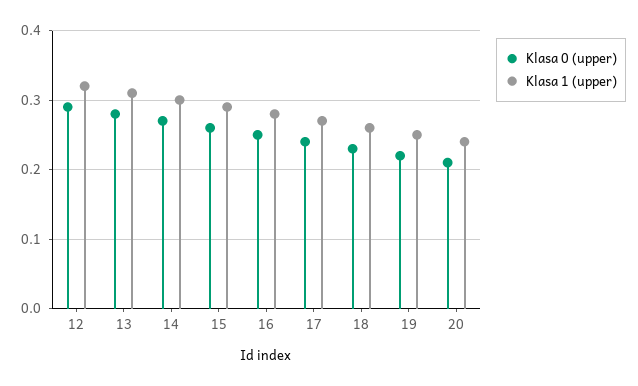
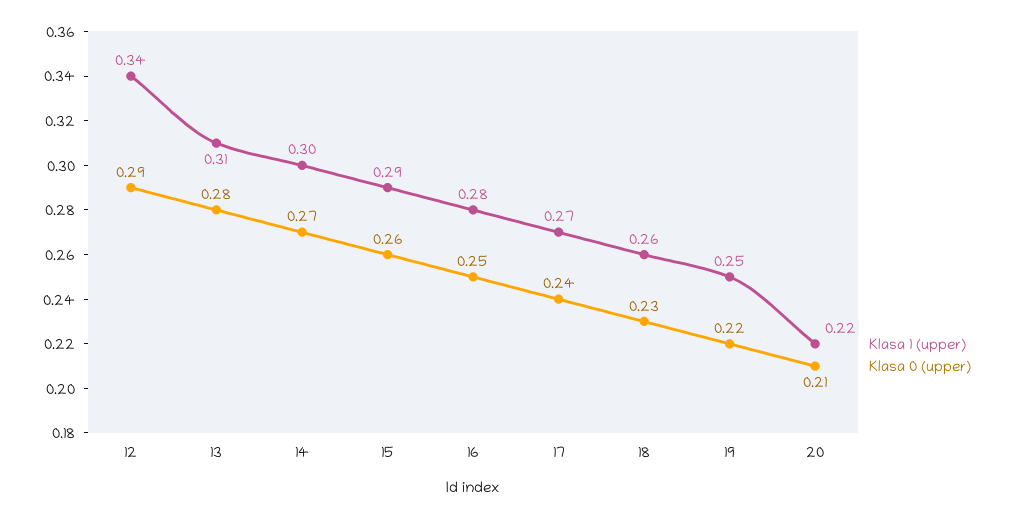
Klasa 1 (upper), 12: 0.32 -> 0.34
Klasa 1 (upper), 20: 0.24 -> 0.22

